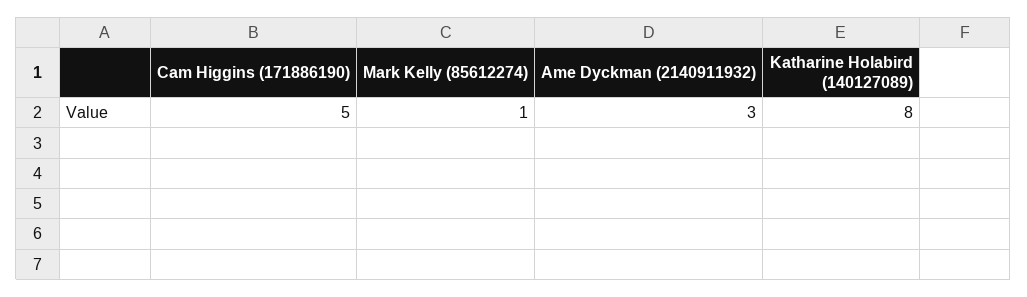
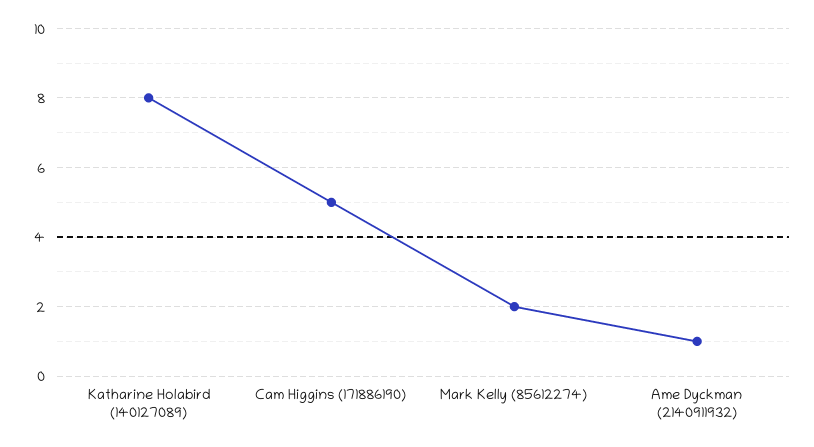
Mark Kelly (85612274): 1 -> 2
Ame Dyckman (2140911932): 3 -> 1

